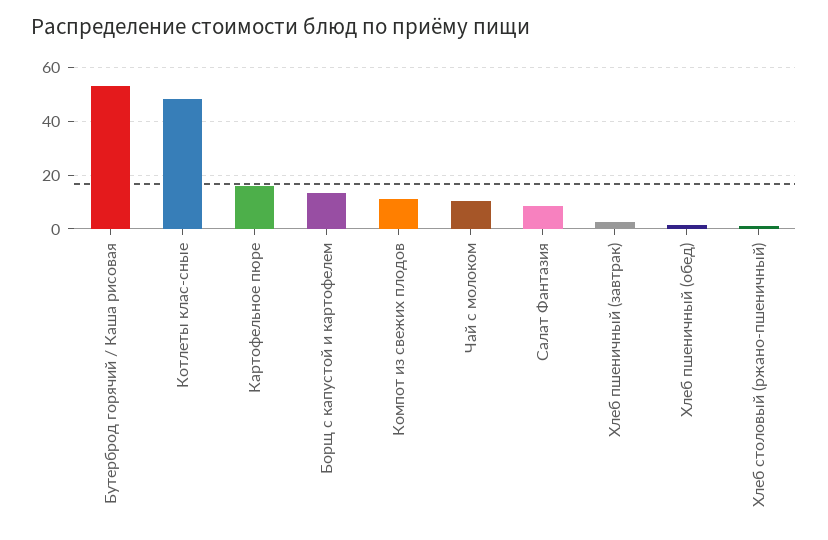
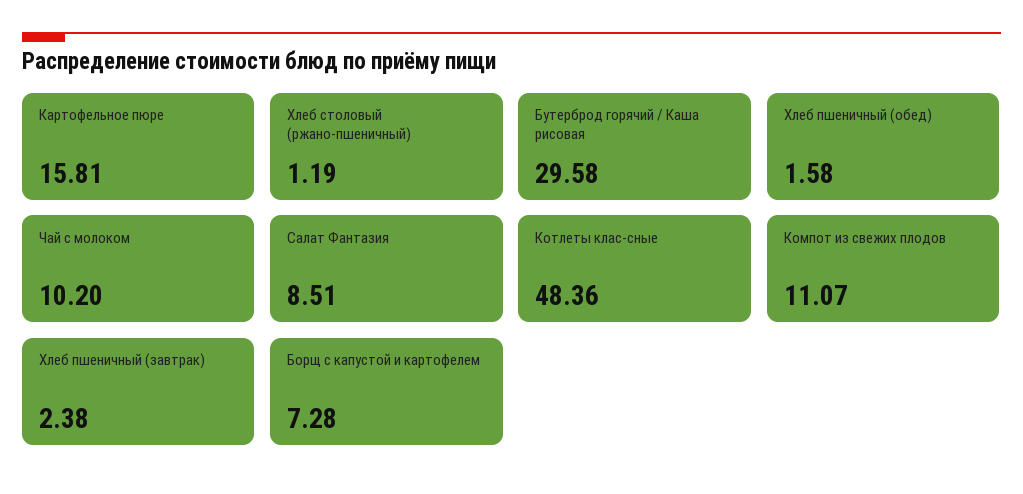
Бутерброд горячий / Каша рисовая: 52.5 -> 29.58
Борщ с капустой и картофелем: 12.5 -> 7.28

